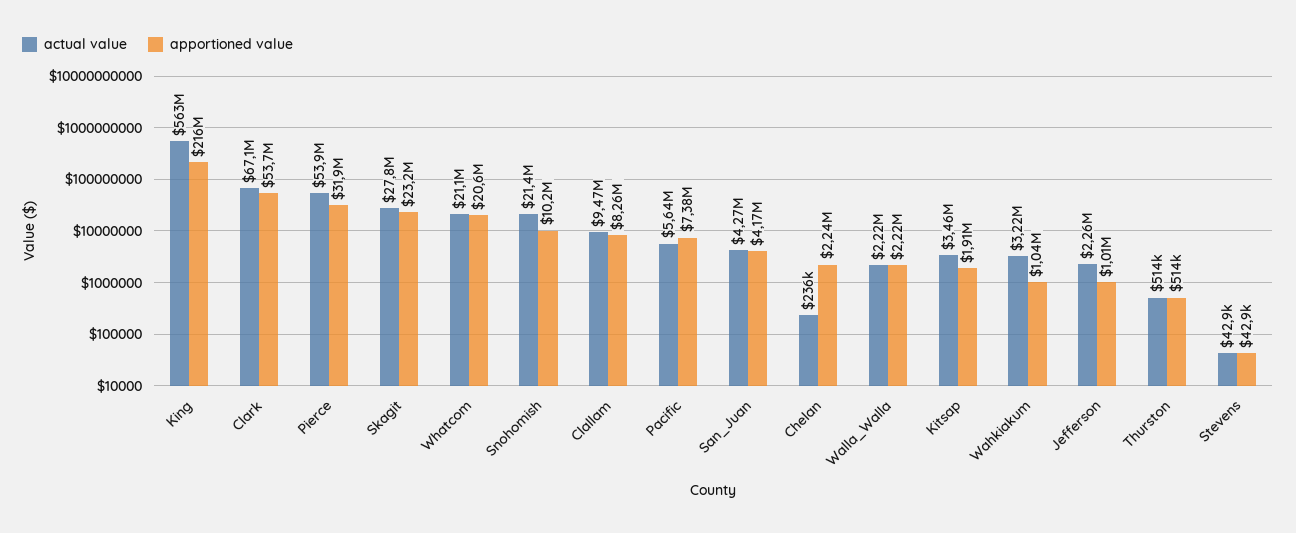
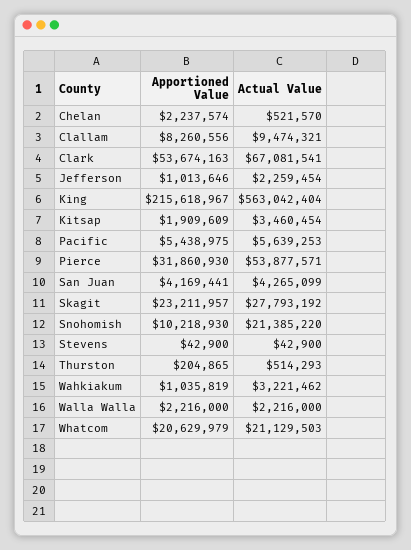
apportioned value, Pacific: 7380000 -> 5438975
actual value, Chelan: 236000 -> 521570
apportioned value, Thurston: 514000 -> 204865

